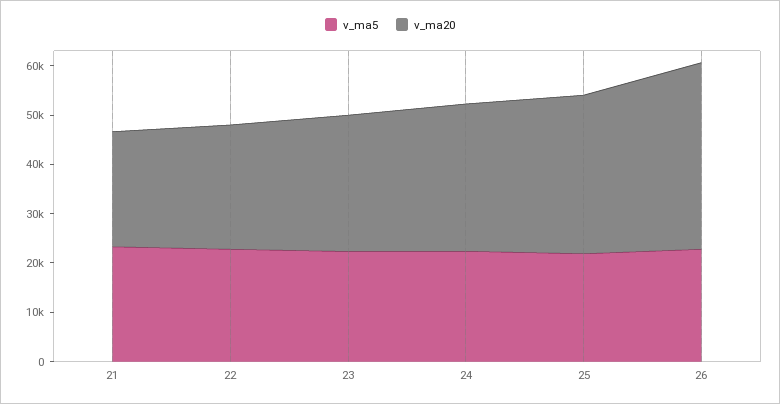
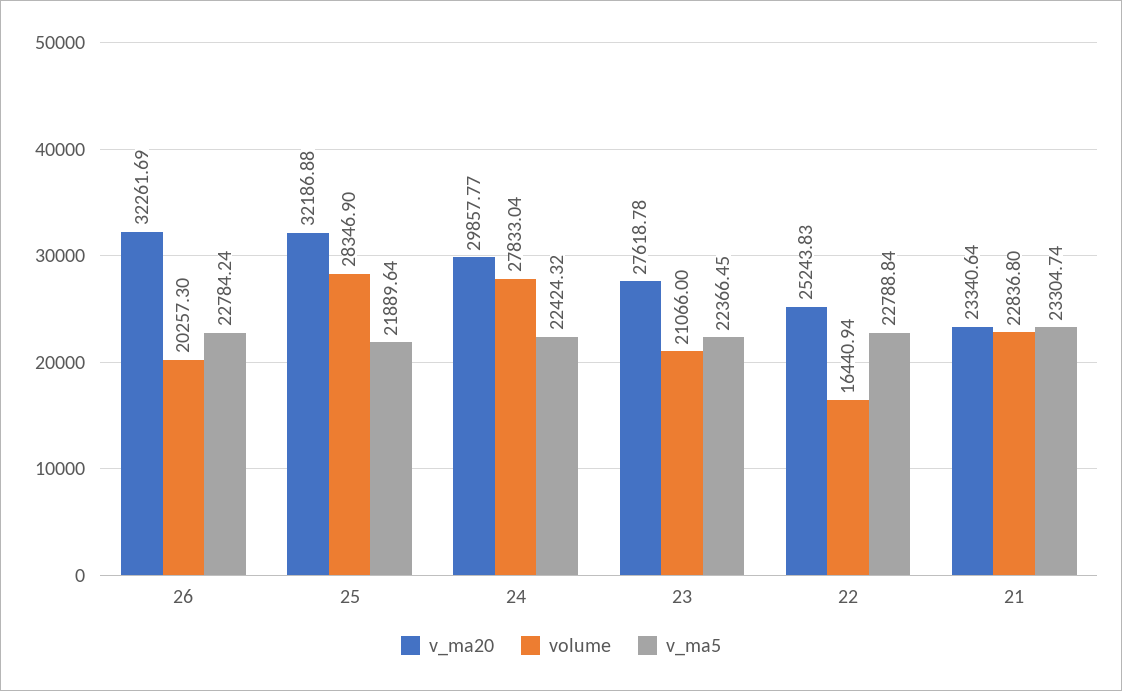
v_ma20, 26: 38000 -> 32261.69
volume, 26: none -> 20257.3
volume, 25: none -> 28346.9
volume, 24: none -> 27833.04
volume, 23: none -> 21066
volume, 22: none -> 16440.94
volume, 21: none -> 22836.8

